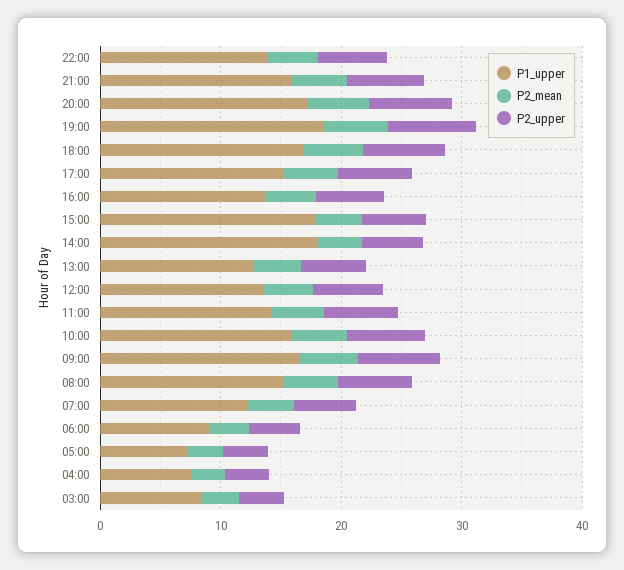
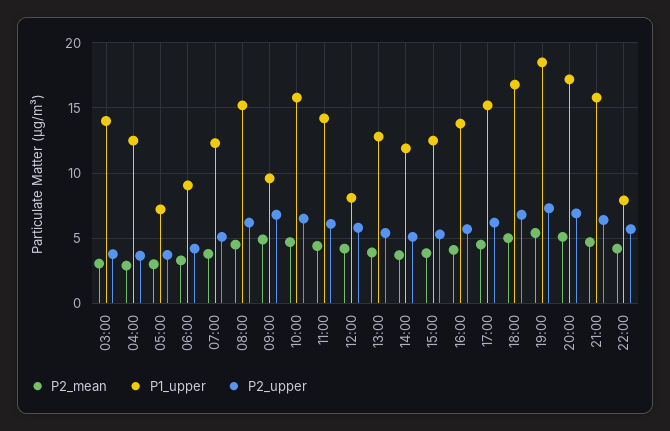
P1_upper, 22:00: 14 -> 8
P1_upper, 15:00: 18 -> 12.5
P1_upper, 14:00: 18 -> 12
P1_upper, 12:00: 14 -> 8
P1_upper, 09:00: 16 -> 9.5
P1_upper, 04:00: 8 -> 12.5
P1_upper, 03:00: 8 -> 14

